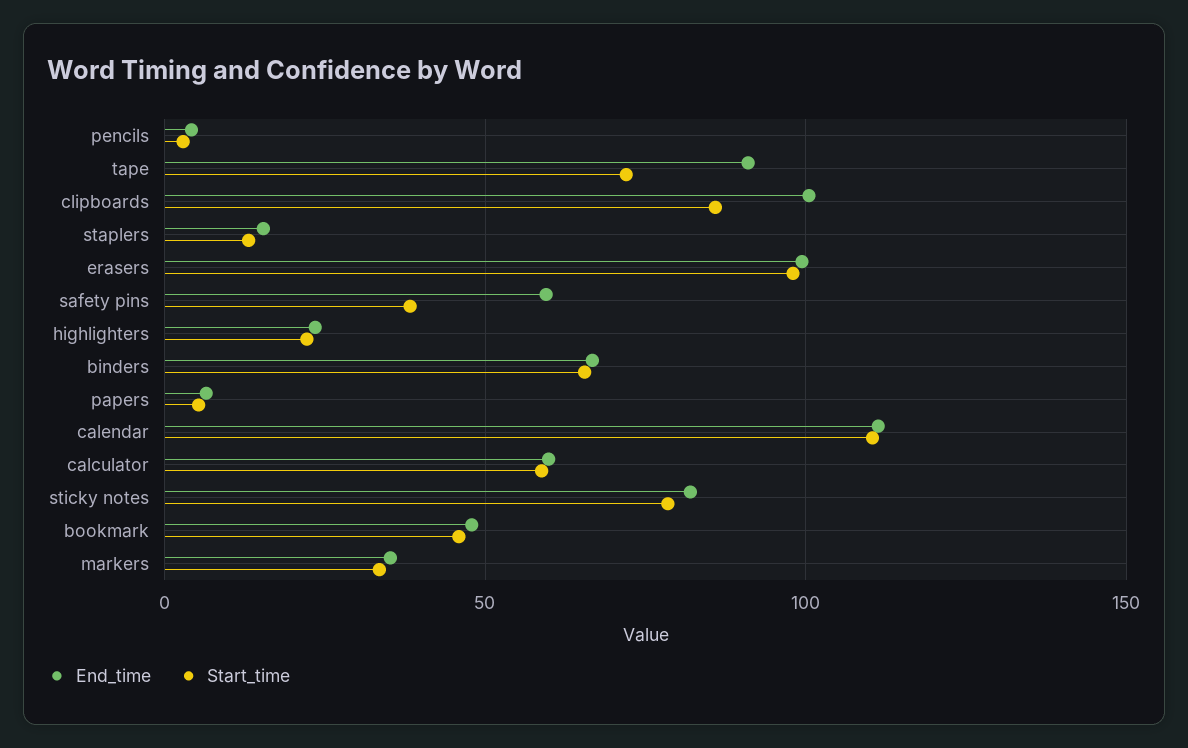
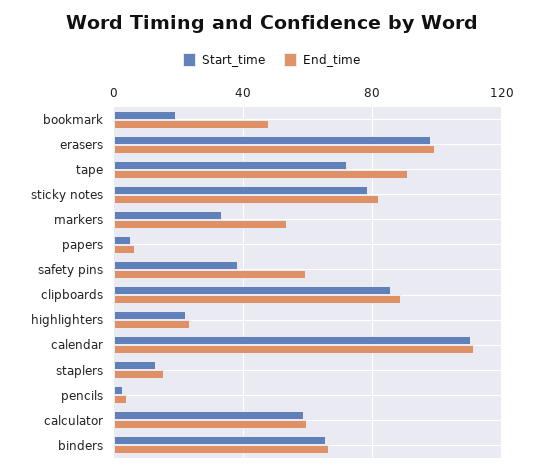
End_time, clipboards: 100 -> 90
Start_time, bookmark: 45 -> 20
End_time, markers: 35 -> 55

